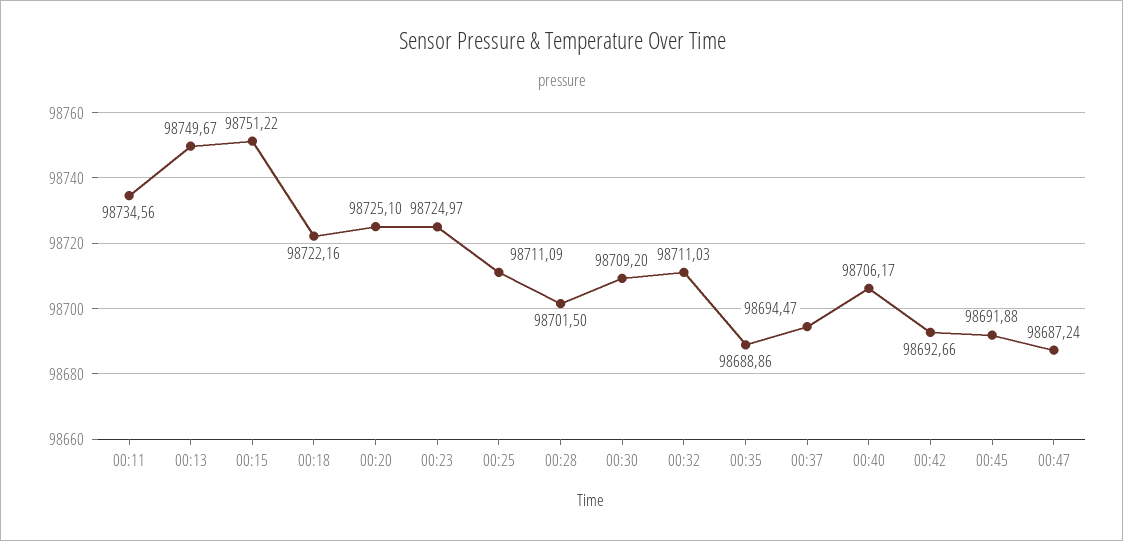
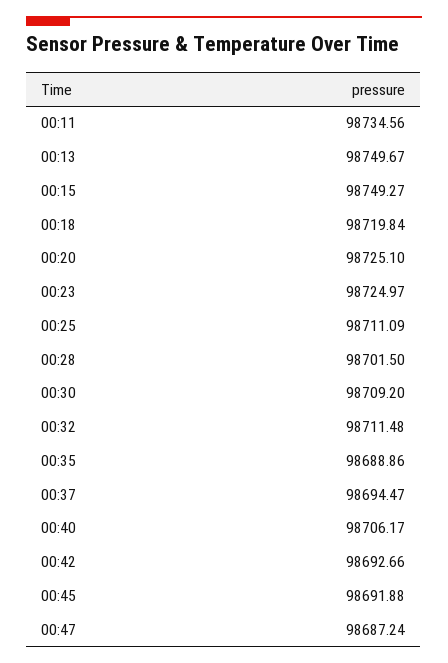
00:15: 98751.22 -> 98749.27
00:18: 98722.16 -> 98719.84
00:32: 98711.03 -> 98711.48

